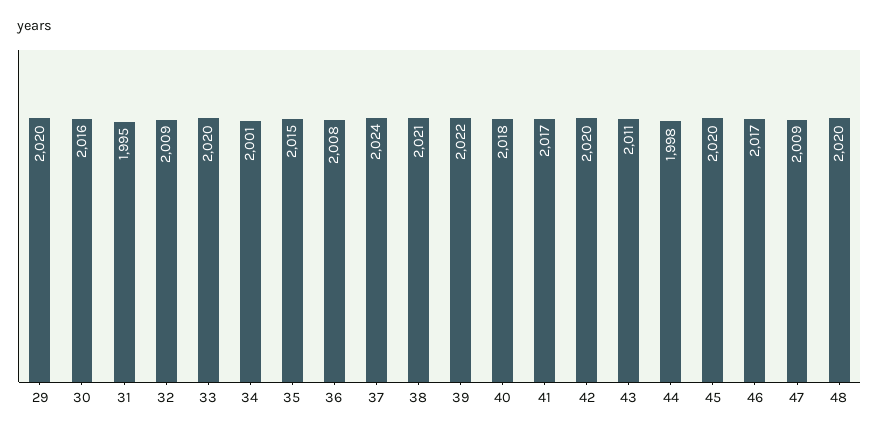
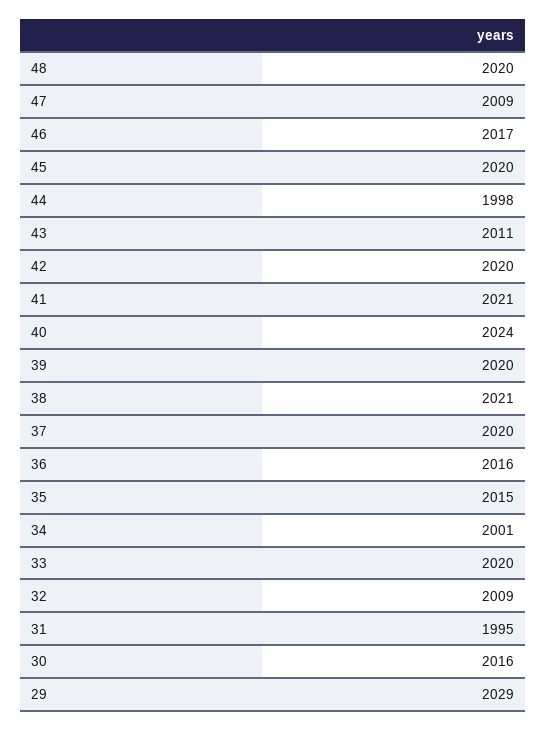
29: 2020 -> 2029
36: 2008 -> 2016
37: 2024 -> 2020
39: 2022 -> 2020
40: 2018 -> 2024
41: 2017 -> 2021

